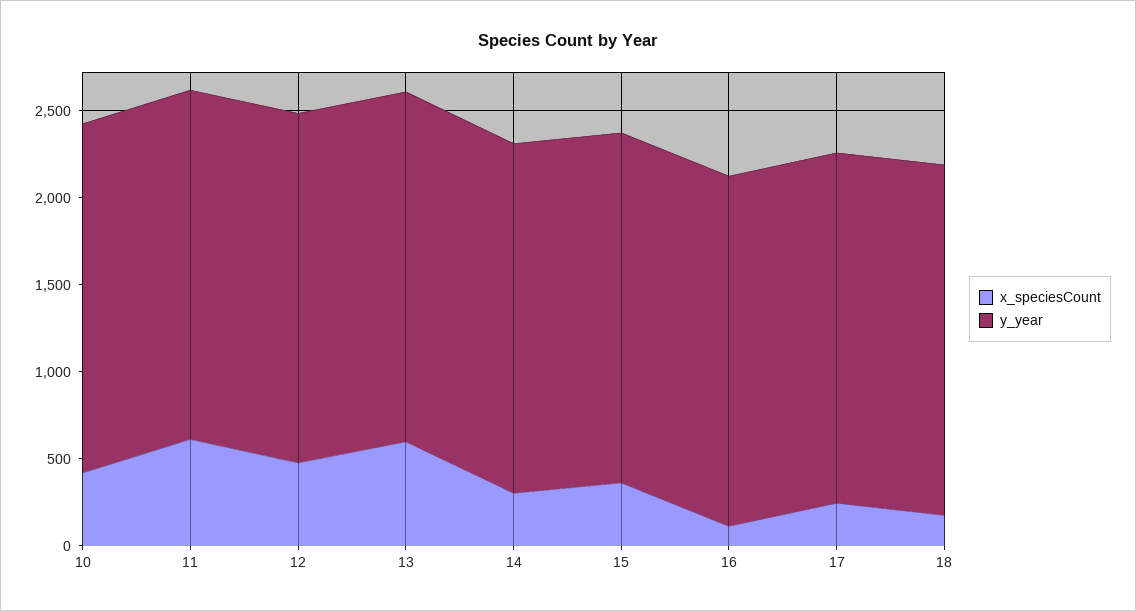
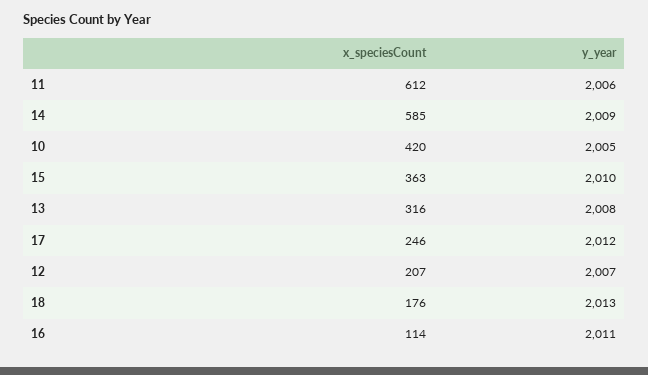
x_speciesCount, 12: 500 -> 207
x_speciesCount, 13: 600 -> 316
x_speciesCount, 14: 300 -> 585

